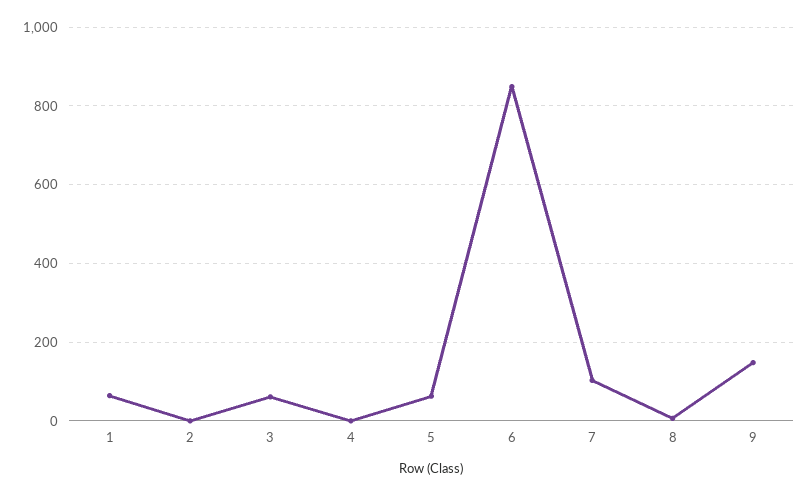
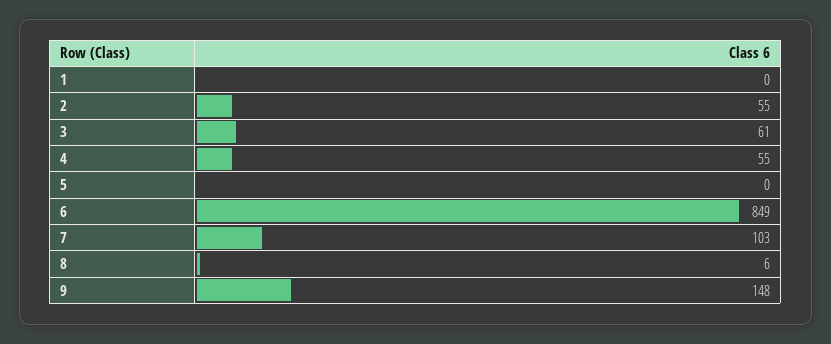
1: 60 -> 0
2: 0 -> 55
4: 0 -> 55
5: 60 -> 0

